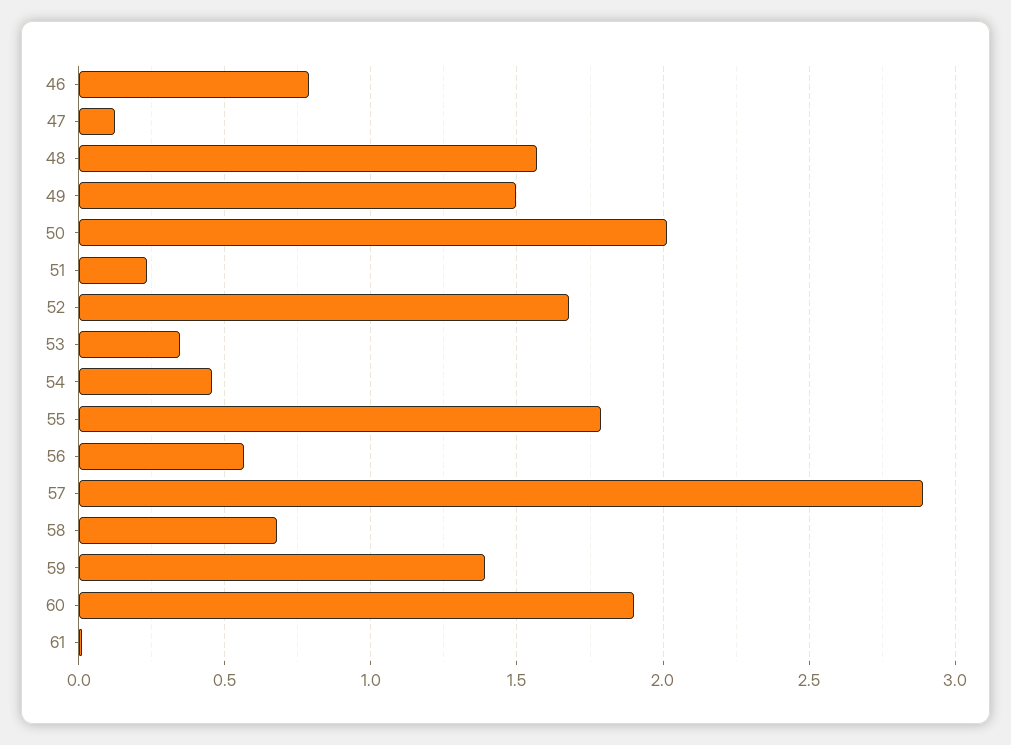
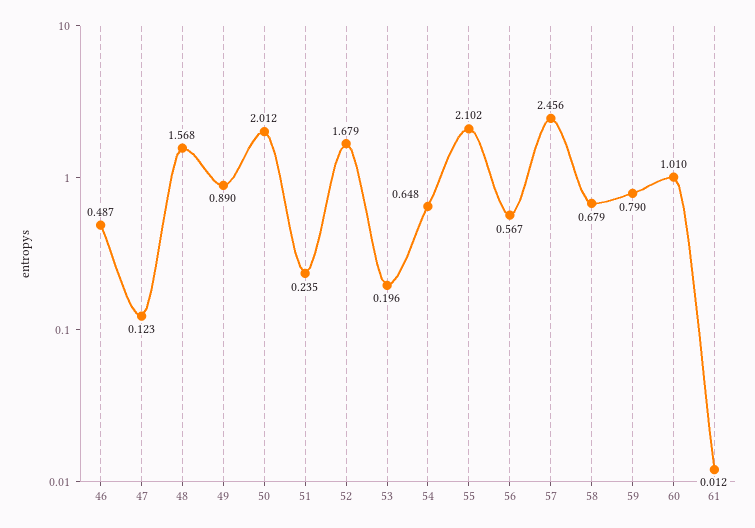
46: 0.8 -> 0.487
49: 1.5 -> 0.89
53: 0.35 -> 0.196
54: 0.45 -> 0.648
55: 1.8 -> 2.102
57: 2.9 -> 2.456
59: 1.4 -> 0.79
60: 1.9 -> 1.01

